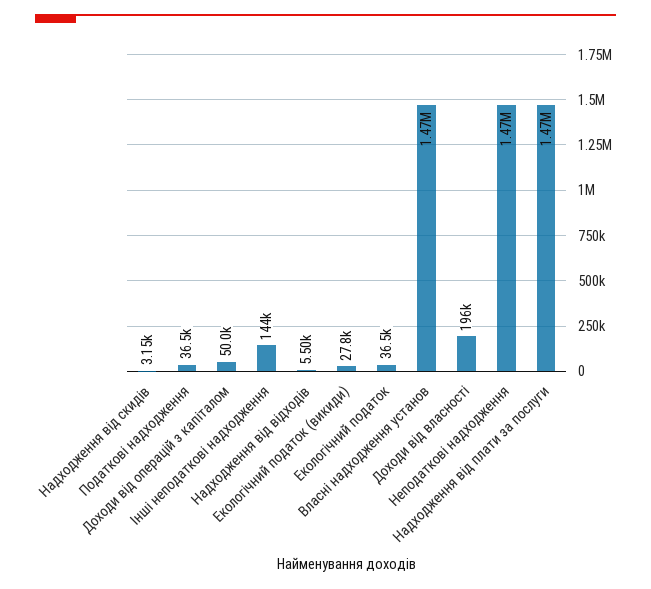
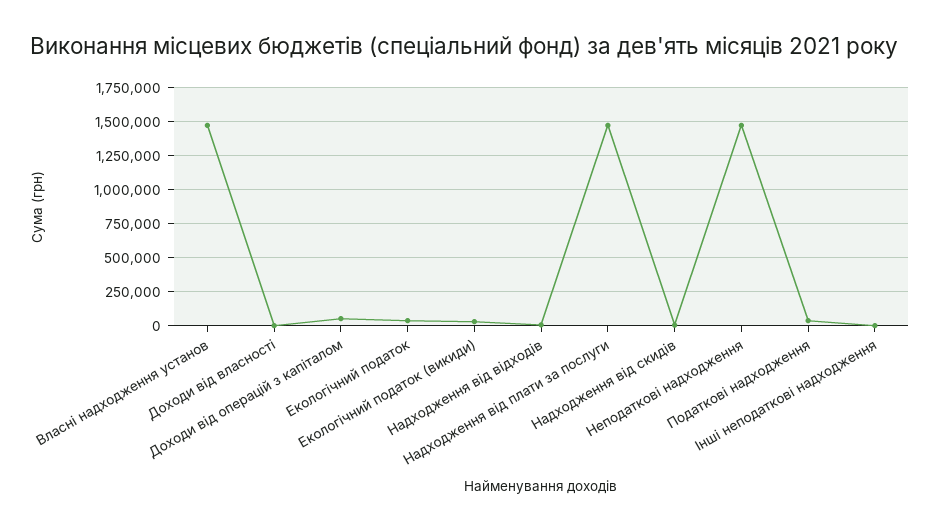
Інші неподаткові надходження: 144000 -> 0
Доходи від власності: 196000 -> 0

